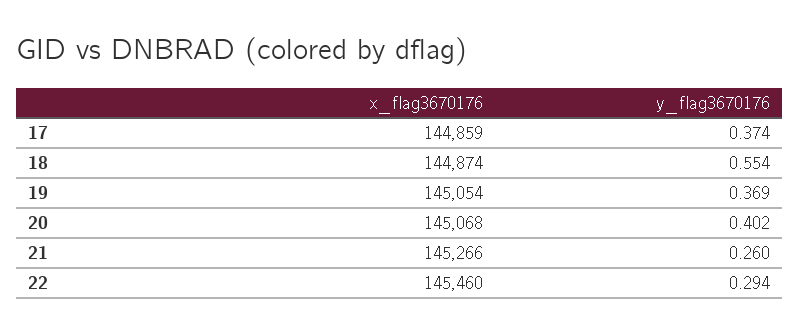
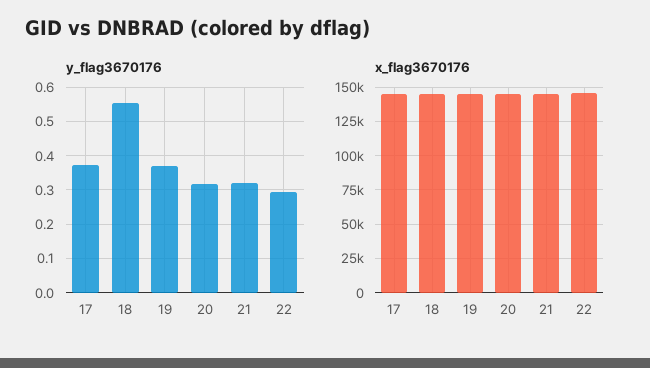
y_flag3670176, 20: 0.402 -> 0.32
y_flag3670176, 21: 0.26 -> 0.32

